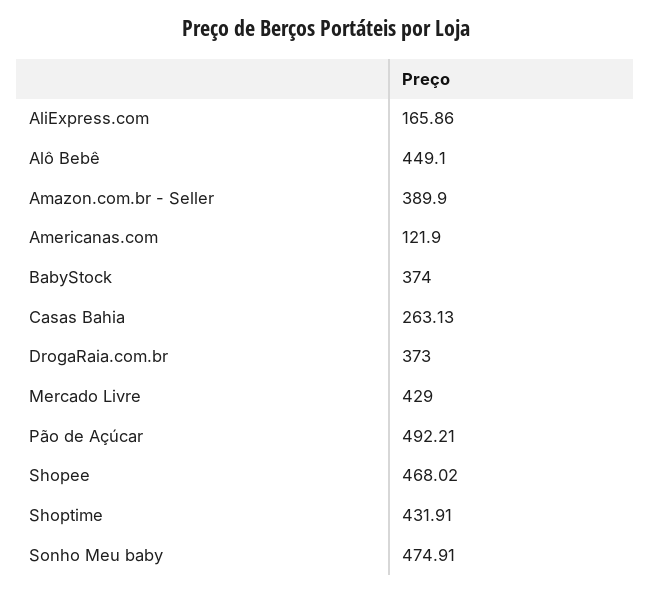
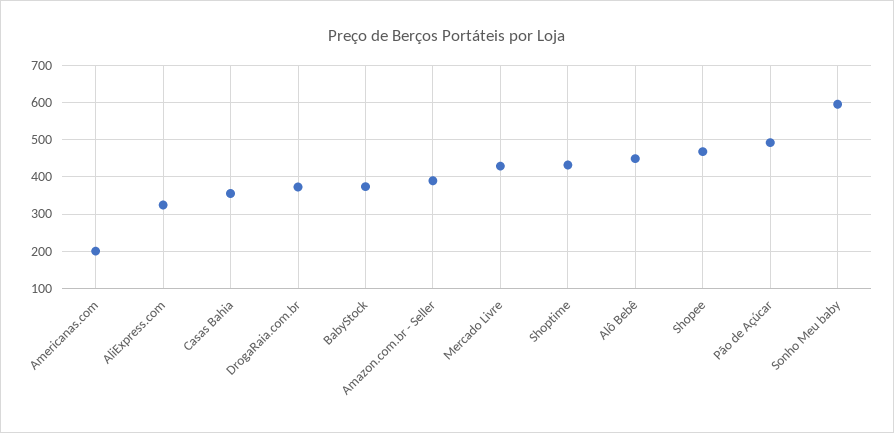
AliExpress.com: 165.86 -> 320
Americanas.com: 121.9 -> 200
Casas Bahia: 263.13 -> 360
Sonho Meu baby: 474.91 -> 600

